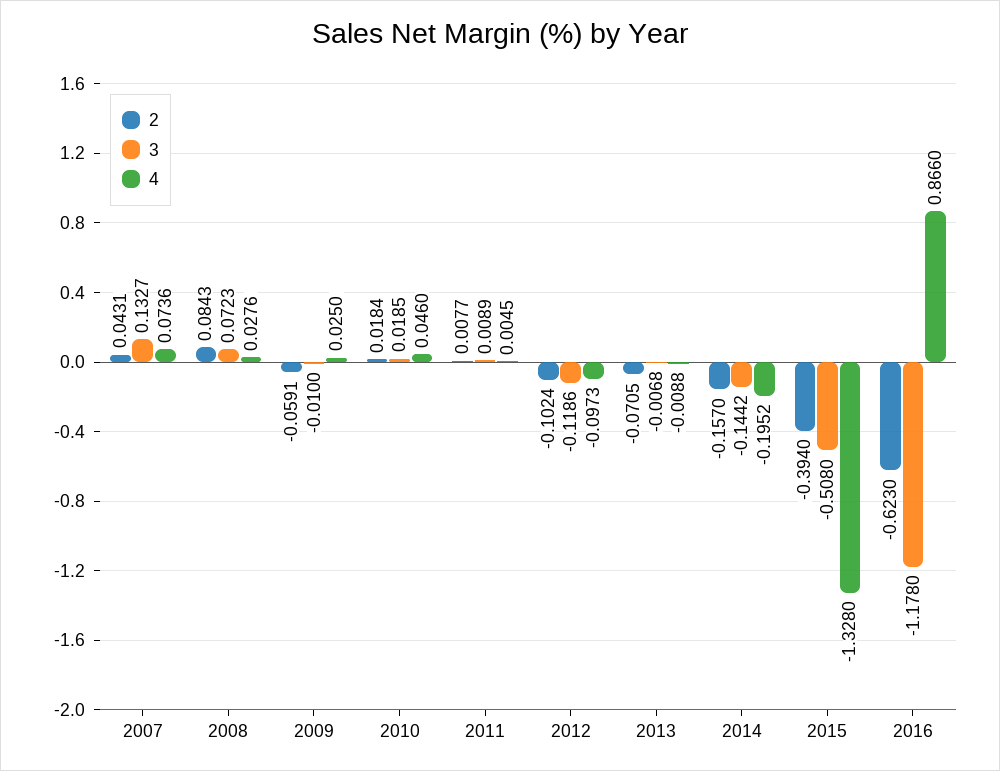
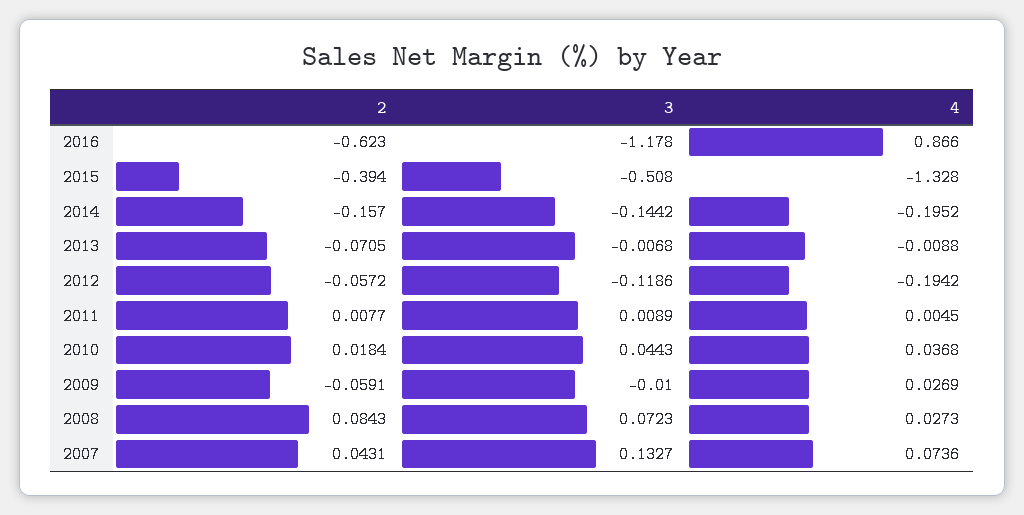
4, 2008: 0.0276 -> 0.0273
4, 2009: 0.025 -> 0.0269
3, 2010: 0.0185 -> 0.0443
4, 2010: 0.046 -> 0.0368
2, 2012: -0.1024 -> -0.0572
4, 2012: -0.0973 -> -0.1942

